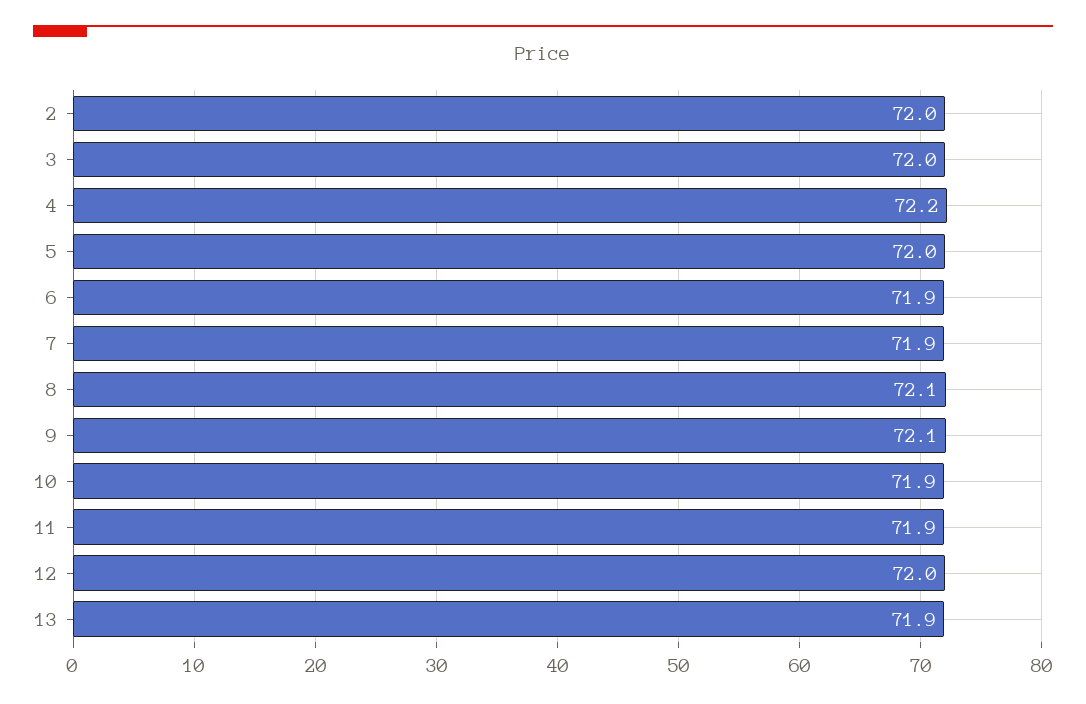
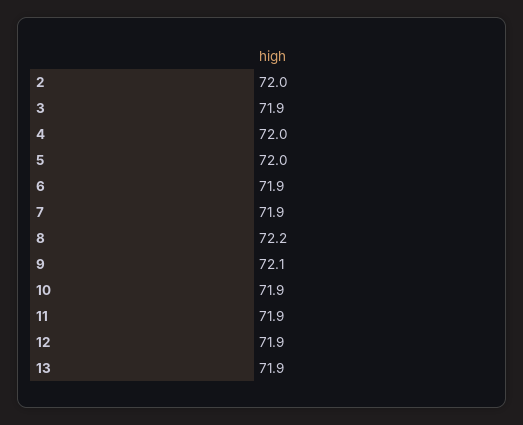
3: 72 -> 71.9
4: 72.2 -> 72
8: 72.1 -> 72.2
12: 72 -> 71.9

